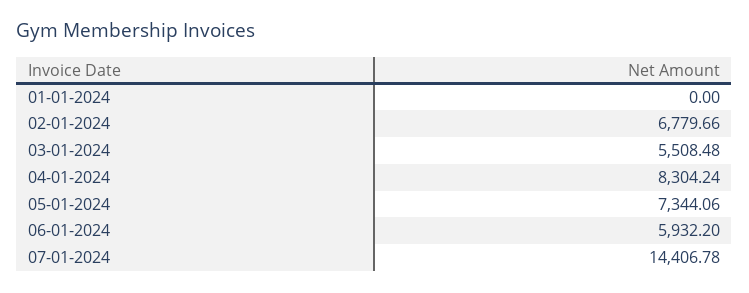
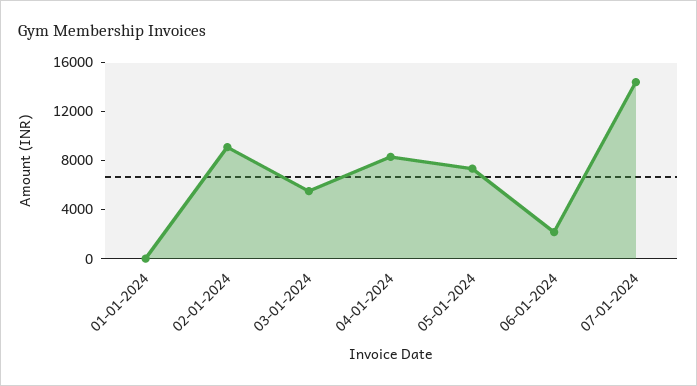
02-01-2024: 6779.66 -> 9000
06-01-2024: 5932.2 -> 2000

